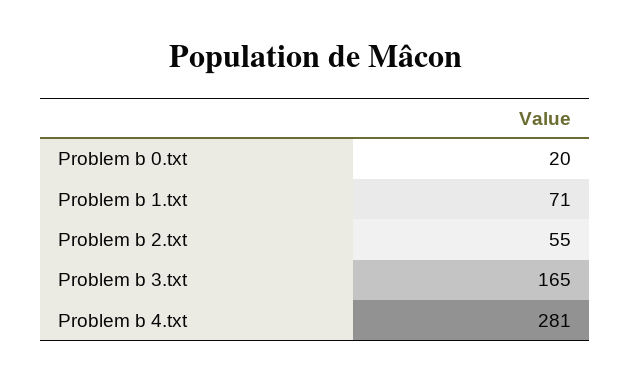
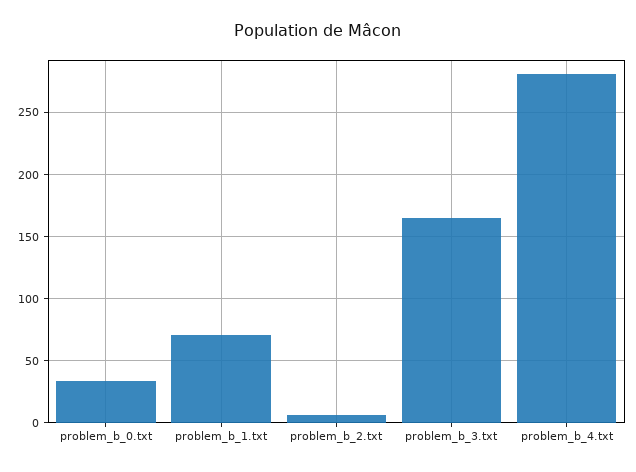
Problem b 0.txt: 20 -> 35
Problem b 2.txt: 55 -> 5

